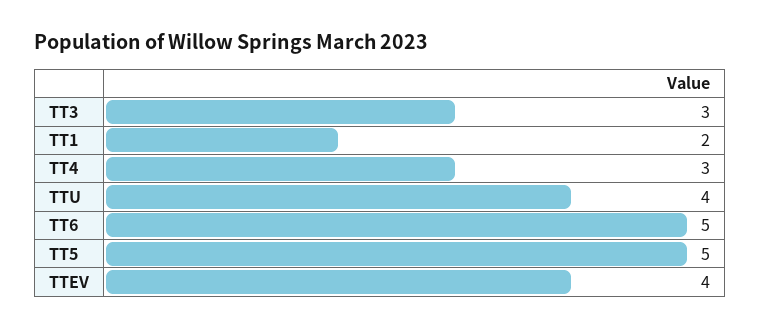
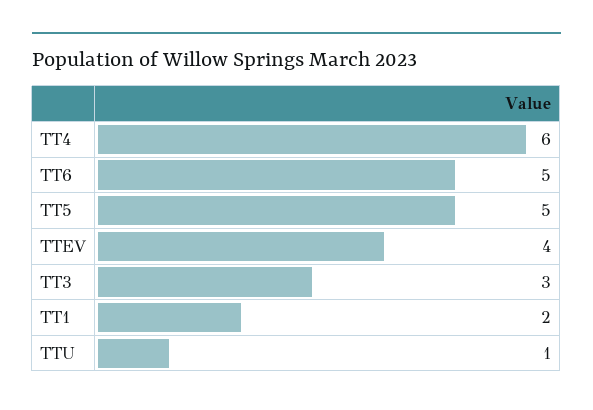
TT4: 3 -> 6
TTU: 4 -> 1

